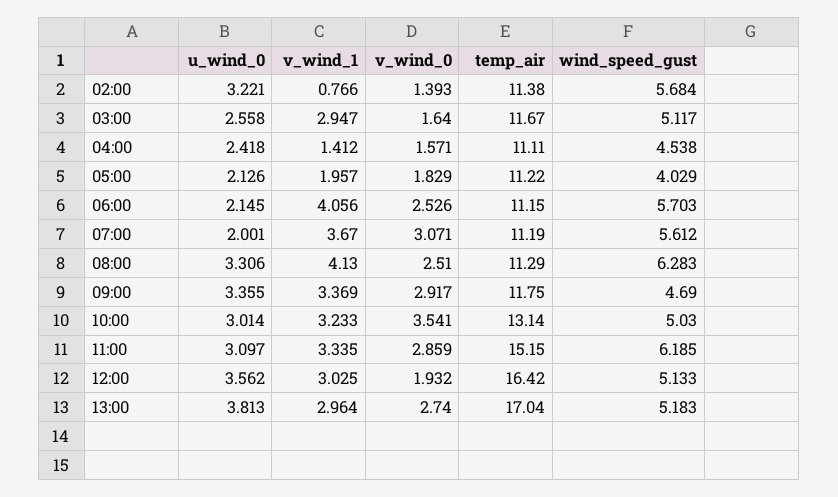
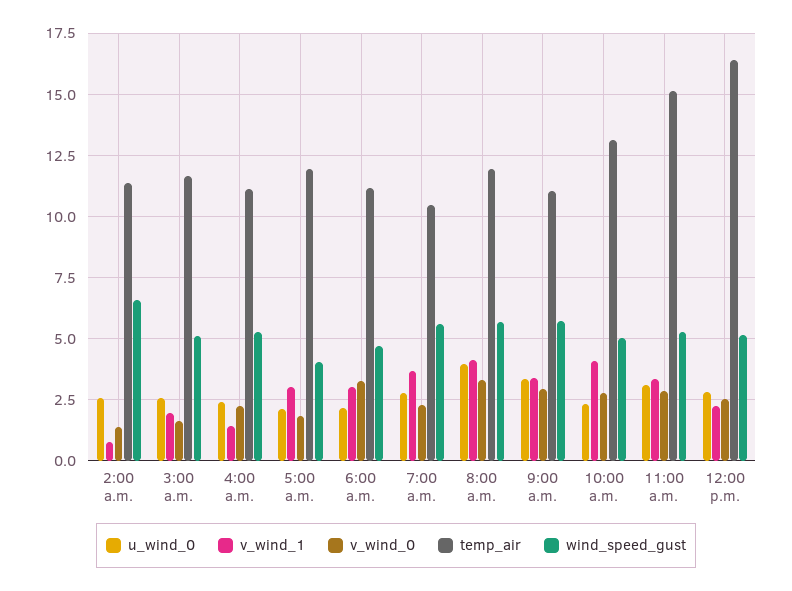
u_wind_0, 02:00: 3.221 -> 2.5
wind_speed_gust, 02:00: 5.684 -> 6.5
v_wind_1, 03:00: 2.947 -> 2
v_wind_0, 04:00: 1.571 -> 2.25
wind_speed_gust, 04:00: 4.538 -> 5.25
v_wind_1, 05:00: 1.957 -> 3
temp_air, 05:00: 11.22 -> 12
v_wind_1, 06:00: 4.056 -> 3
v_wind_0, 06:00: 2.526 -> 3.25
wind_speed_gust, 06:00: 5.703 -> 4.75
u_wind_0, 07:00: 2.001 -> 2.75
v_wind_0, 07:00: 3.071 -> 2.25
temp_air, 07:00: 11.19 -> 10.5
u_wind_0, 08:00: 3.306 -> 4
v_wind_0, 08:00: 2.51 -> 3.25
temp_air, 08:00: 11.29 -> 12
wind_speed_gust, 08:00: 6.283 -> 5.75
temp_air, 09:00: 11.75 -> 11
wind_speed_gust, 09:00: 4.69 -> 5.75
u_wind_0, 10:00: 3.014 -> 2.25
v_wind_1, 10:00: 3.233 -> 4
v_wind_0, 10:00: 3.541 -> 2.75
wind_speed_gust, 11:00: 6.185 -> 5.25
u_wind_0, 12:00: 3.562 -> 2.75
v_wind_1, 12:00: 3.025 -> 2.25
v_wind_0, 12:00: 1.932 -> 2.5
u_wind_0, 13:00: 3.813 -> none
v_wind_1, 13:00: 2.964 -> none
v_wind_0, 13:00: 2.74 -> none
temp_air, 13:00: 17.04 -> none
wind_speed_gust, 13:00: 5.183 -> none

